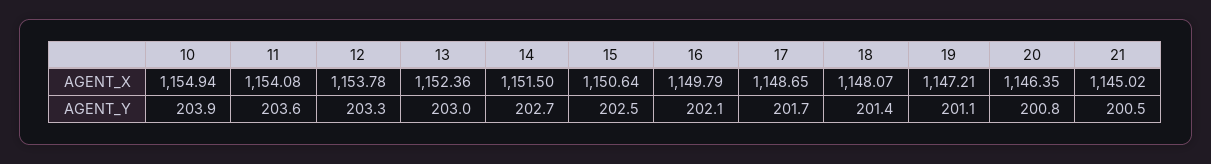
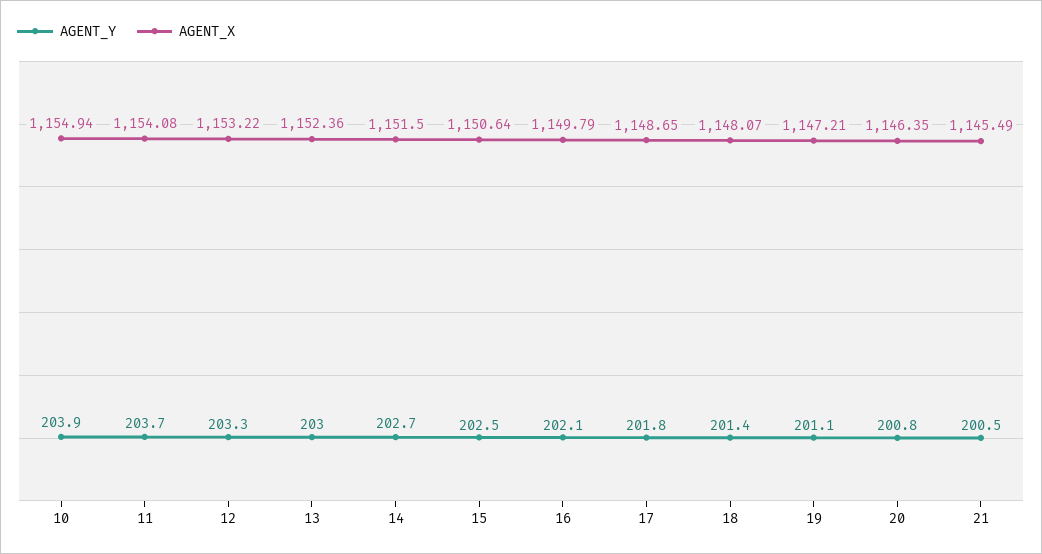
AGENT_X, 12: 1153.78 -> 1153.22
AGENT_X, 21: 1145.02 -> 1145.49
AGENT_Y, 11: 203.6 -> 203.7
AGENT_Y, 17: 201.7 -> 201.8

